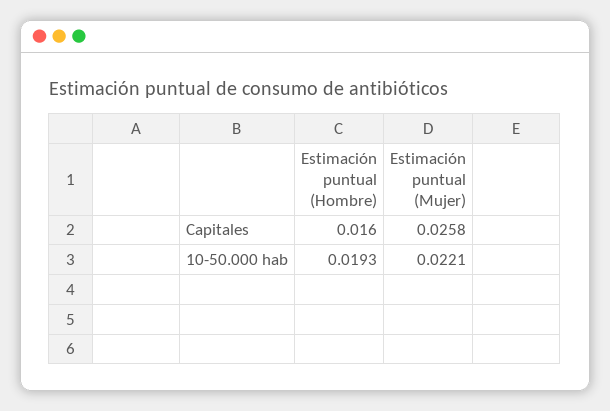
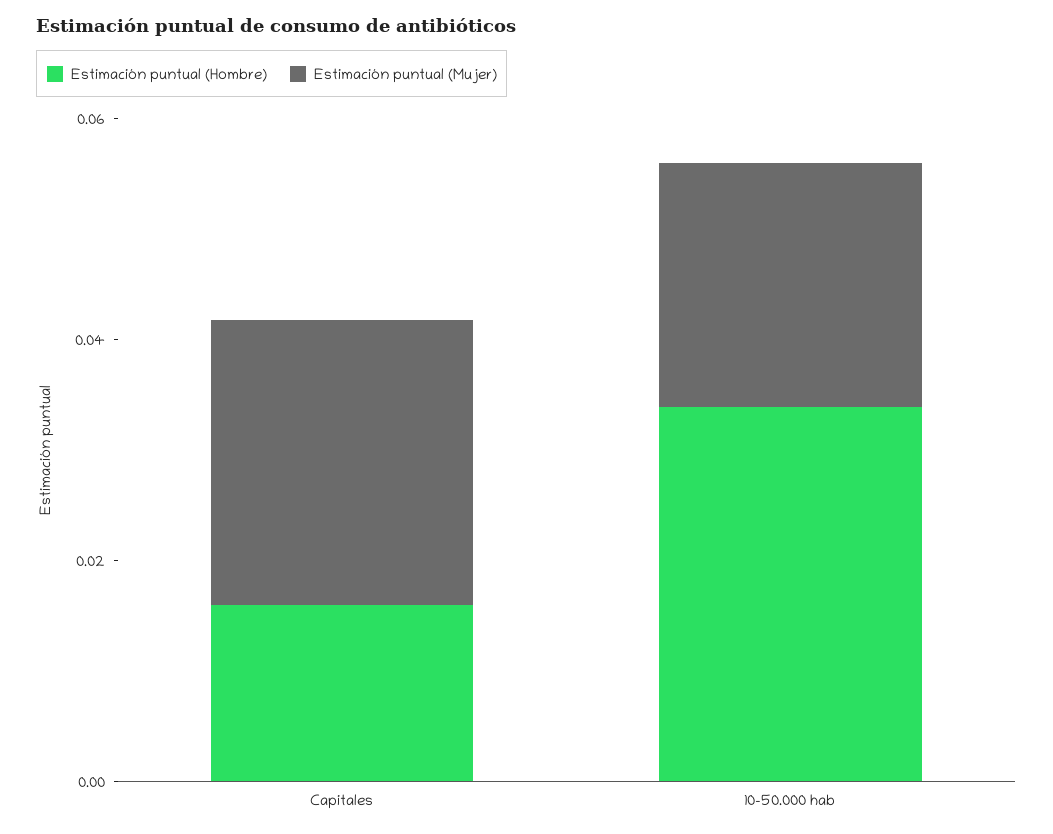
Estimación puntual (Hombre), 10-50.000 hab: 0.0193 -> 0.035

